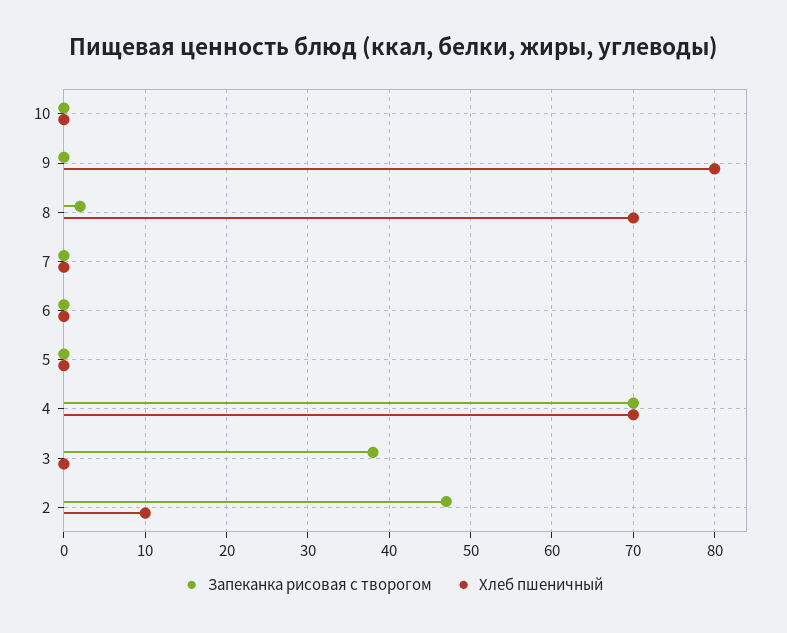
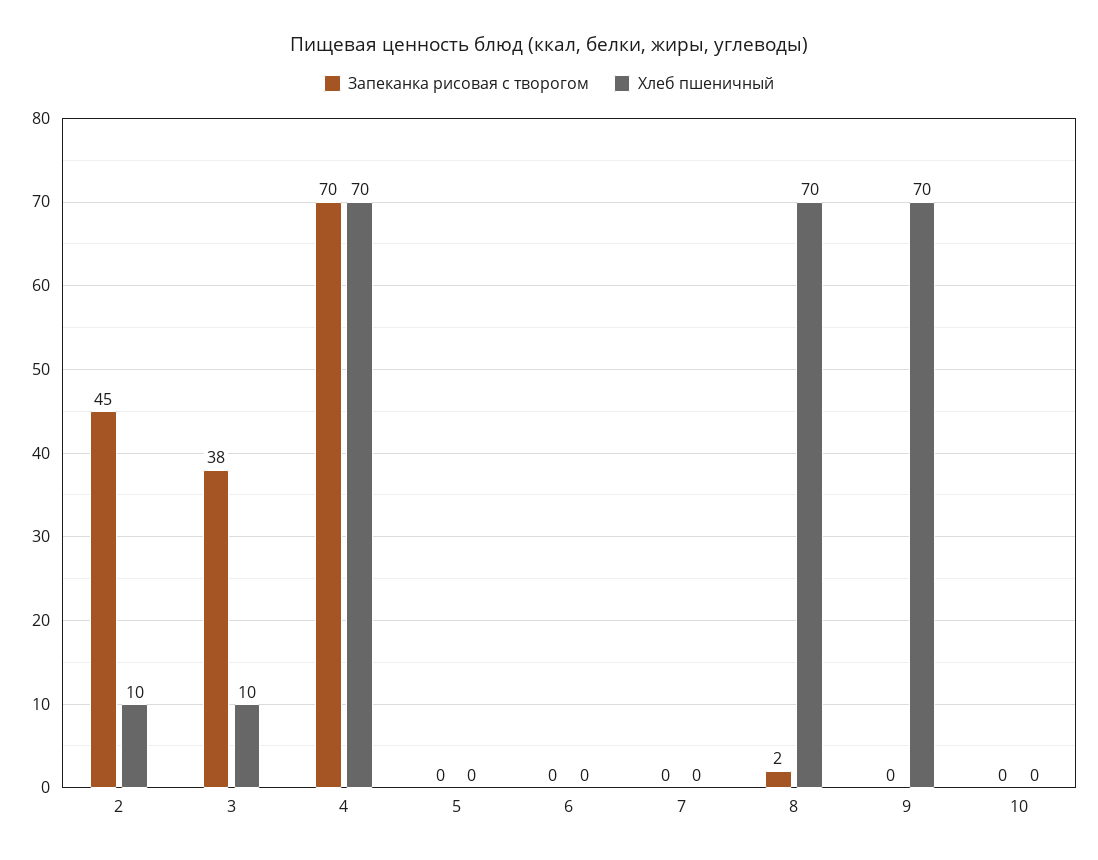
Хлеб пшеничный, 9: 80 -> 70
Хлеб пшеничный, 3: 0 -> 10
Запеканка рисовая с творогом, 2: 47 -> 45

